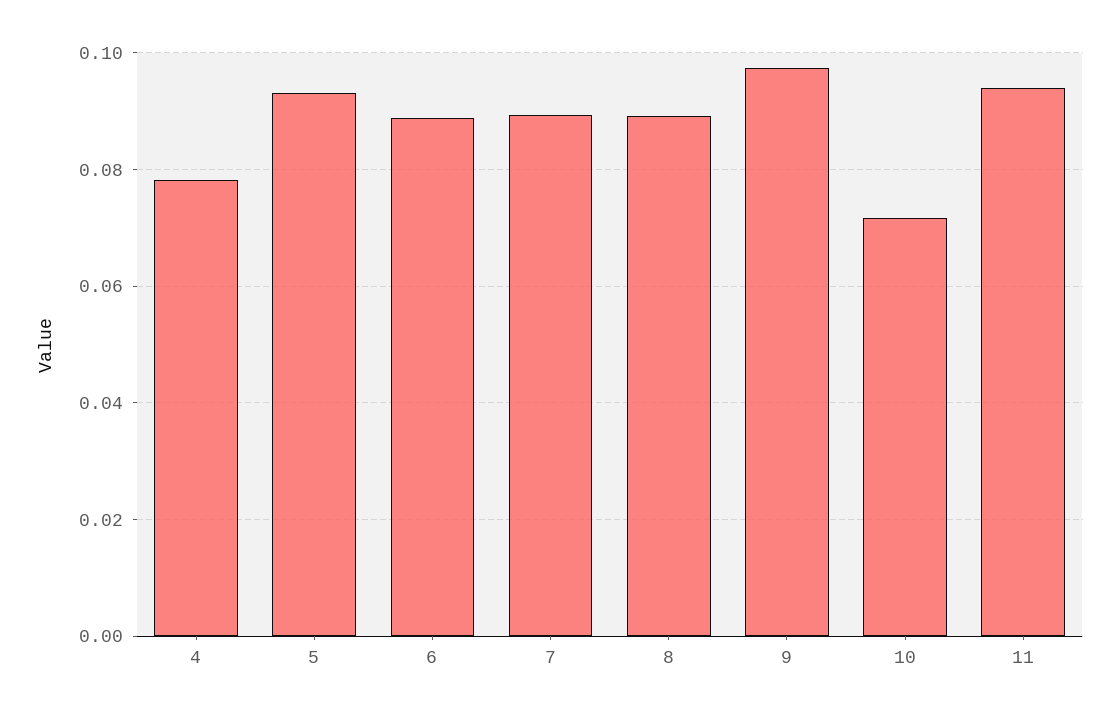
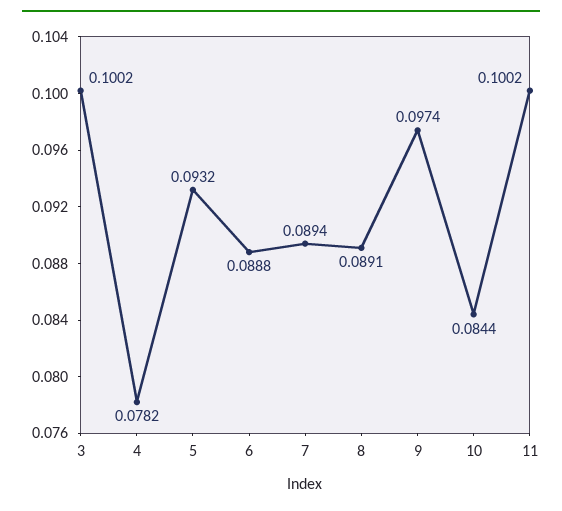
10: 0.072 -> 0.0844
11: 0.094 -> 0.1002
3: none -> 0.1002

